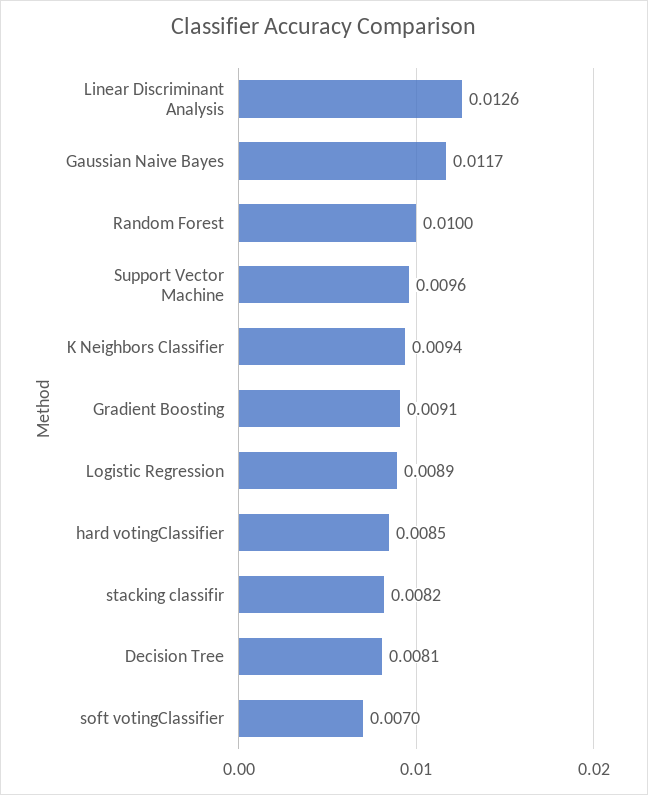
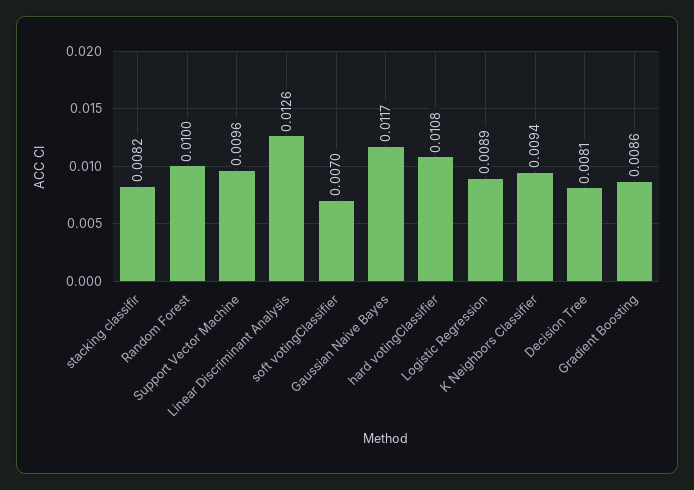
Gradient Boosting: 0.0091 -> 0.0086
hard votingClassifier: 0.0085 -> 0.0108

